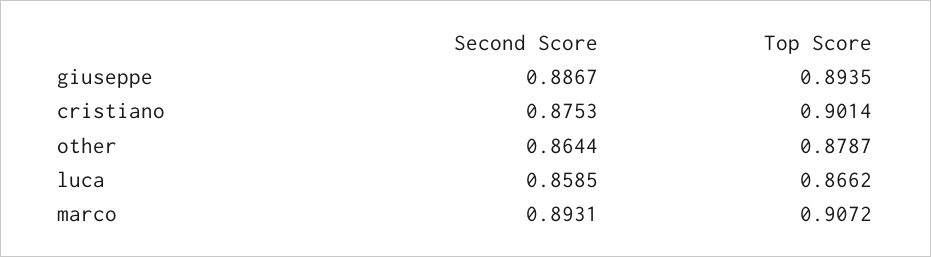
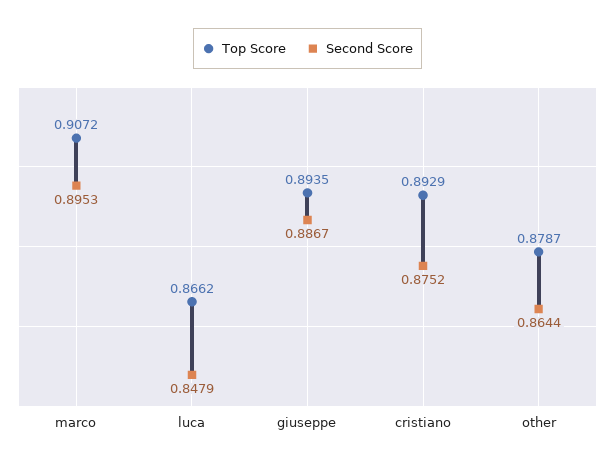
Second Score, cristiano: 0.8753 -> 0.8752
Top Score, cristiano: 0.9014 -> 0.8929
Second Score, luca: 0.8585 -> 0.8479
Second Score, marco: 0.8931 -> 0.8953

